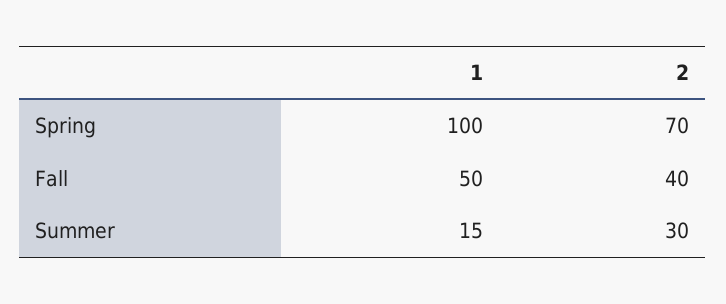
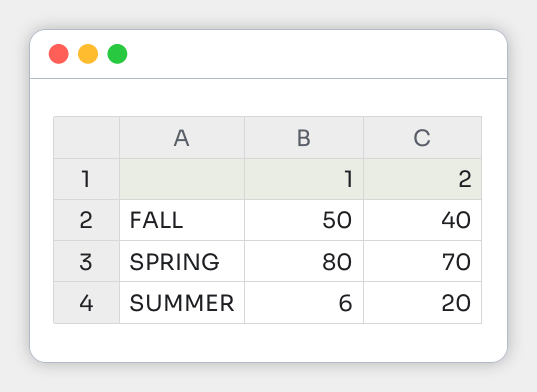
1, Spring: 100 -> 80
1, Summer: 15 -> 6
2, Summer: 30 -> 20

